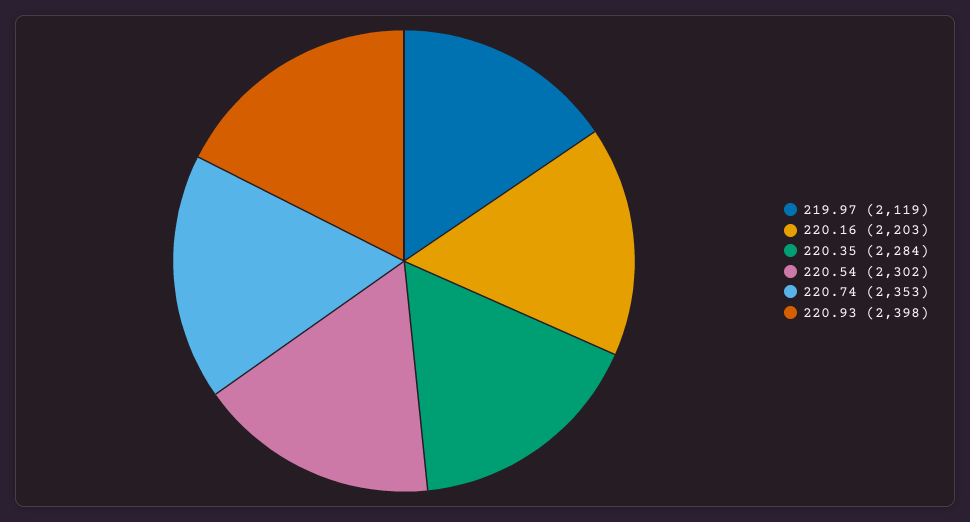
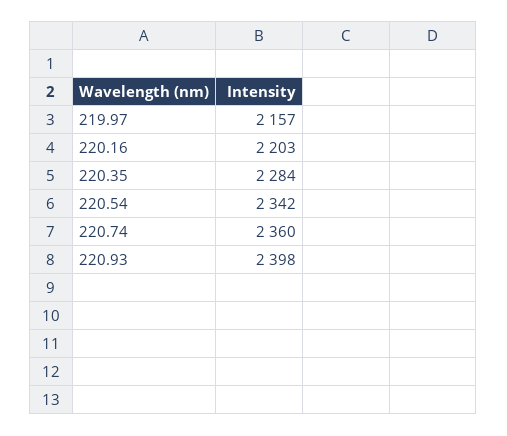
219.97: 2119 -> 2157
220.54: 2302 -> 2342
220.74: 2353 -> 2360

